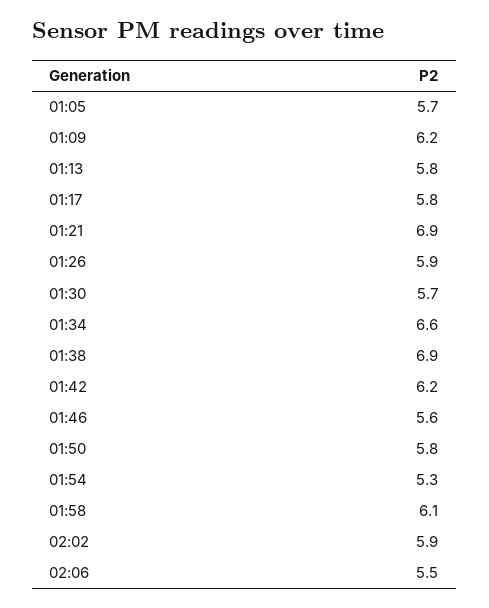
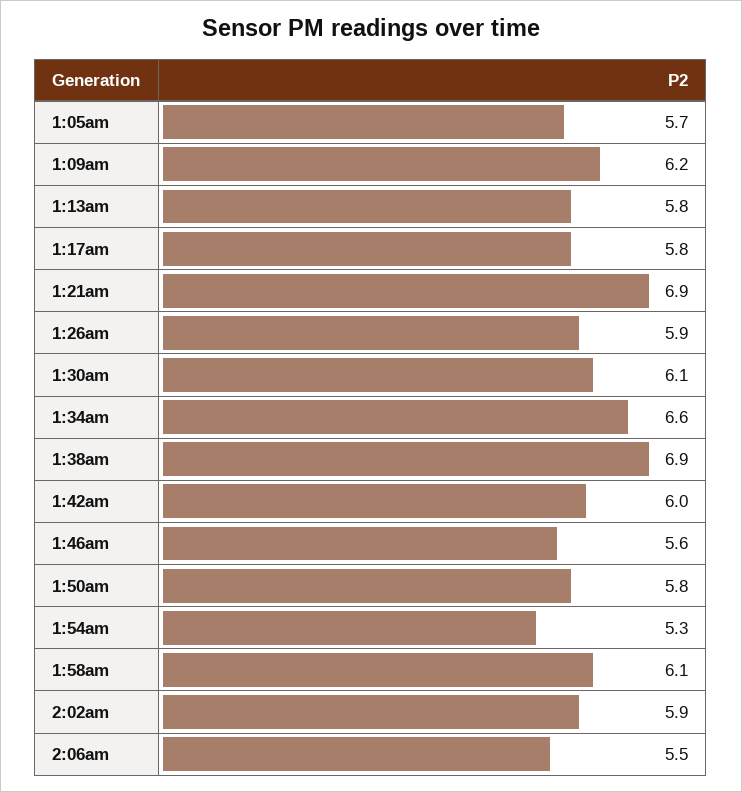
01:30: 5.7 -> 6.1
01:42: 6.2 -> 6

